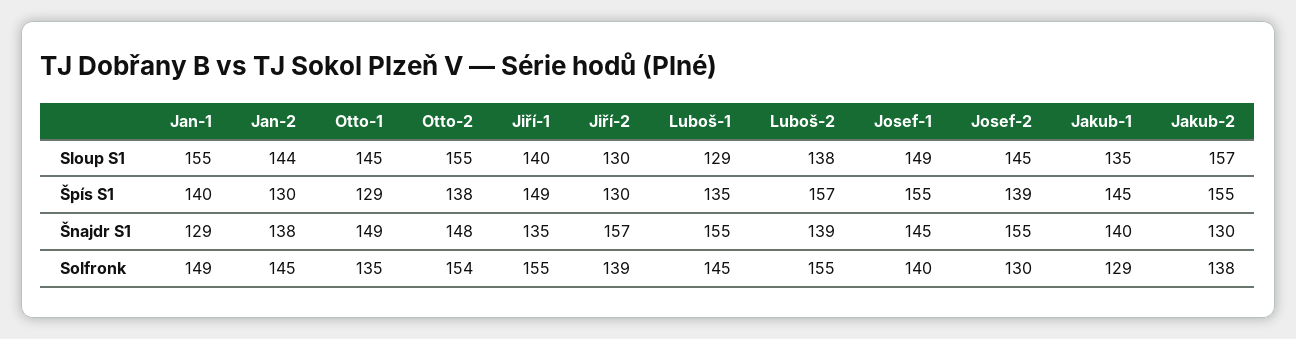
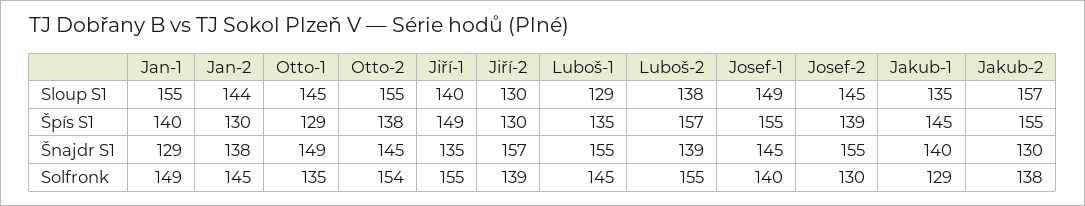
Otto-2, Šnajdr S1: 148 -> 145

